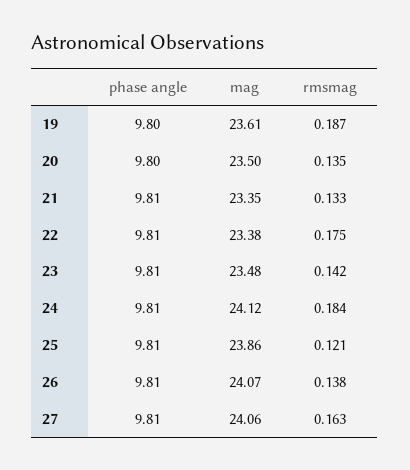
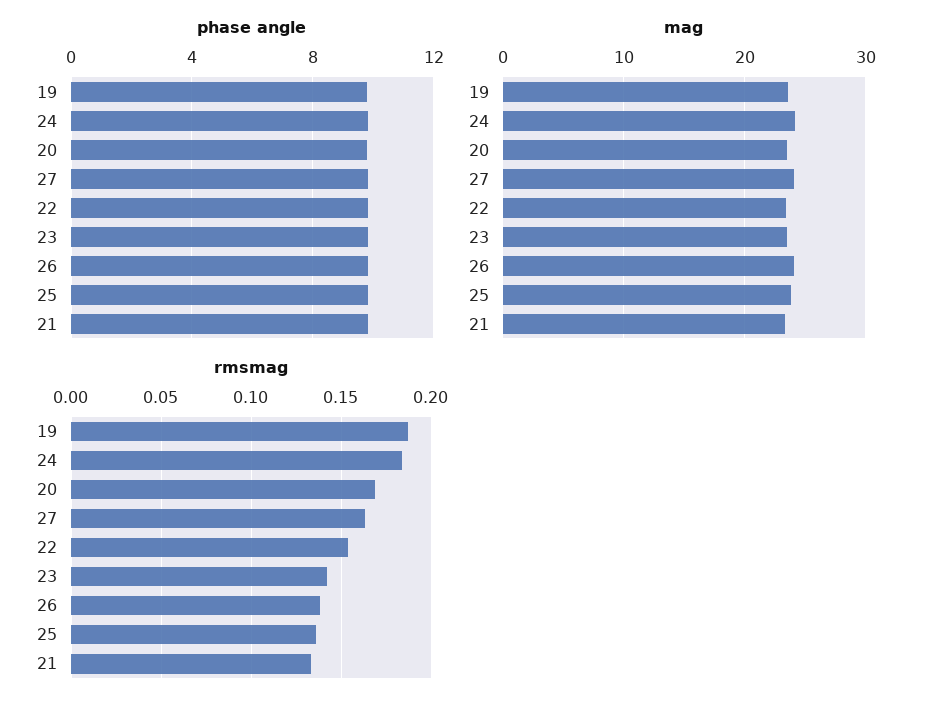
rmsmag, 20: 0.135 -> 0.17
rmsmag, 22: 0.175 -> 0.155
rmsmag, 25: 0.121 -> 0.135

